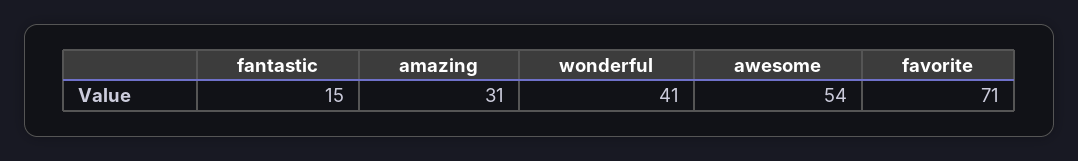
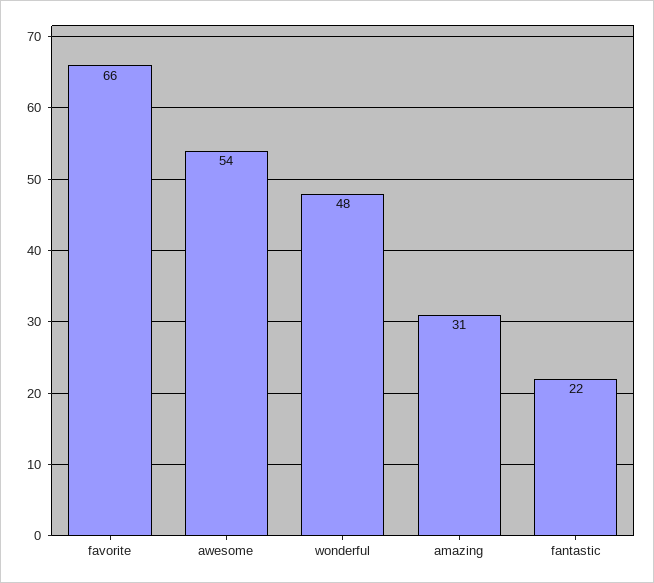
fantastic: 15 -> 22
wonderful: 41 -> 48
favorite: 71 -> 66

